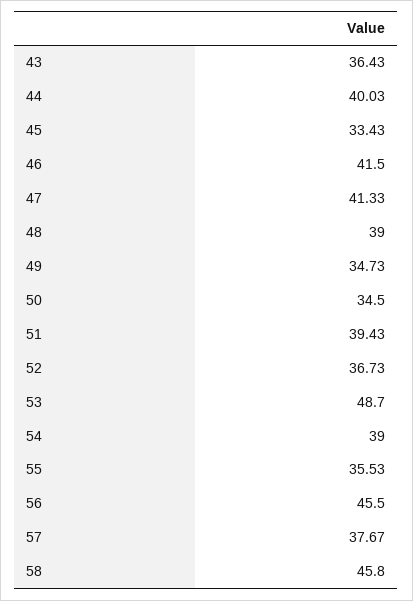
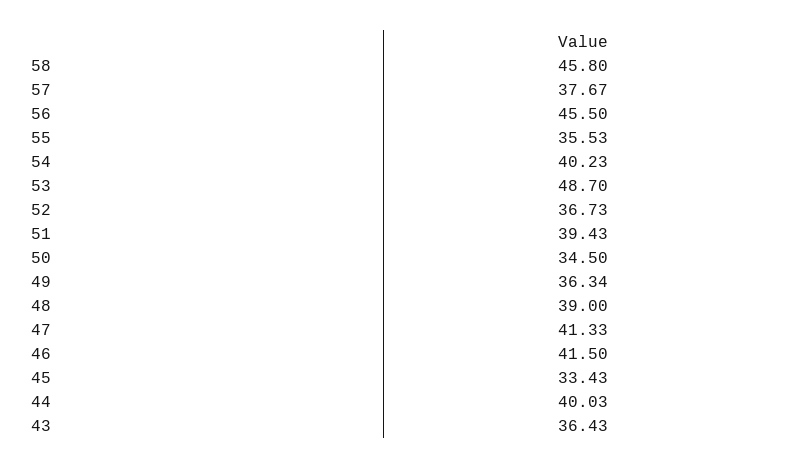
49: 34.73 -> 36.34
54: 39 -> 40.23

